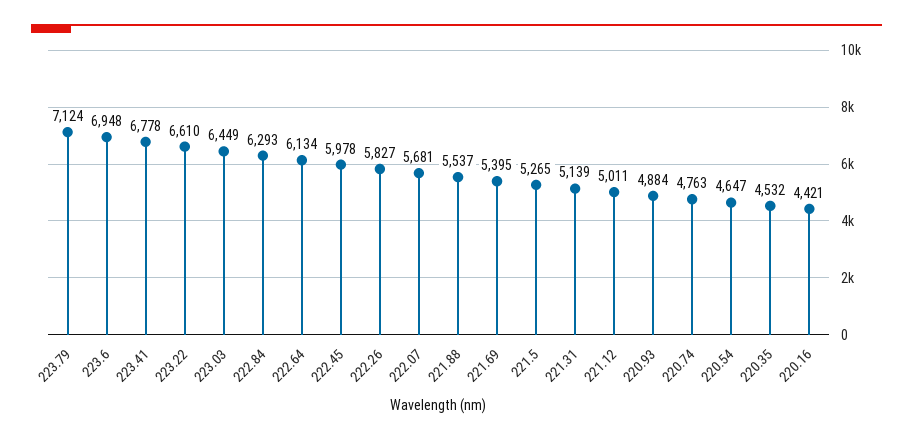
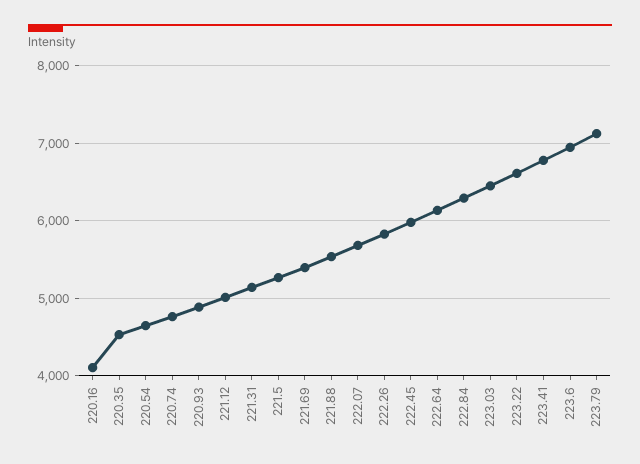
220.16: 4421 -> 4100

